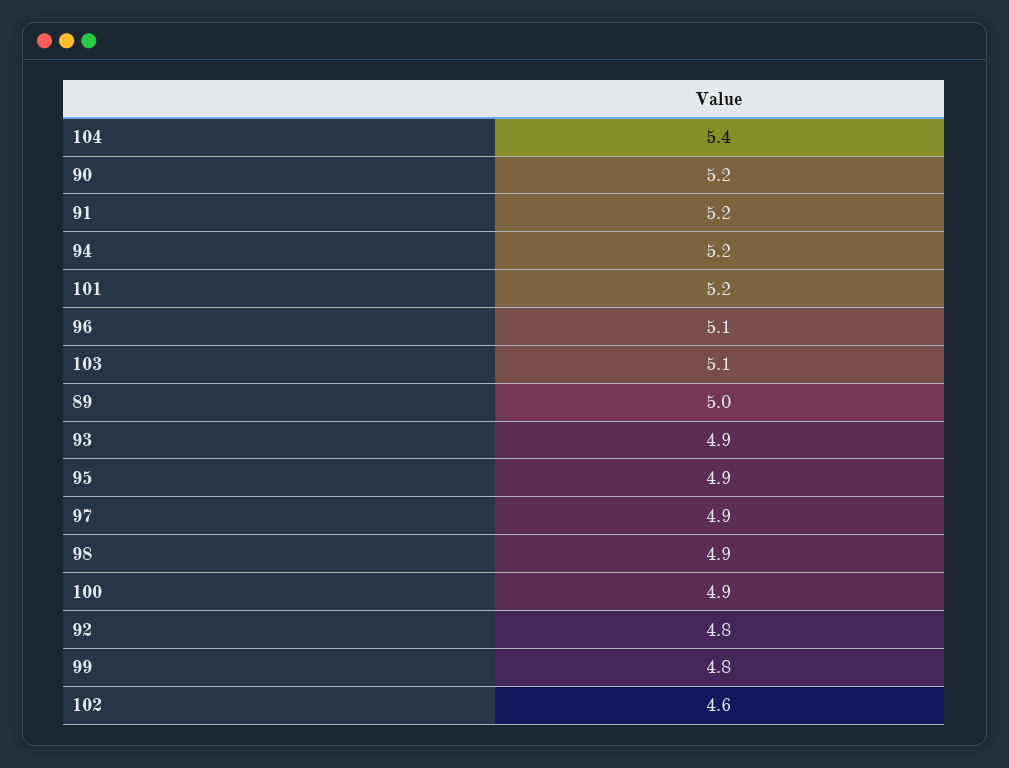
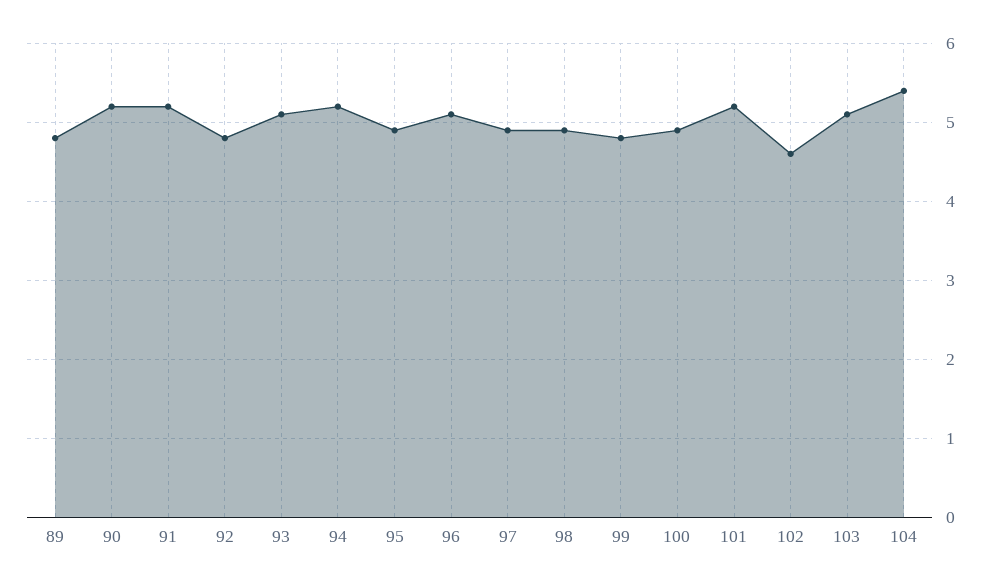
89: 5 -> 4.8
93: 4.9 -> 5.1

